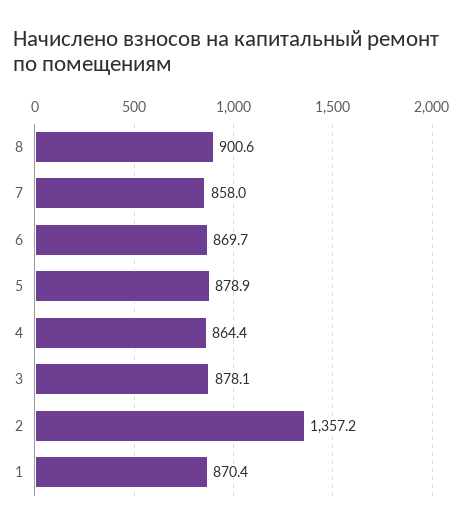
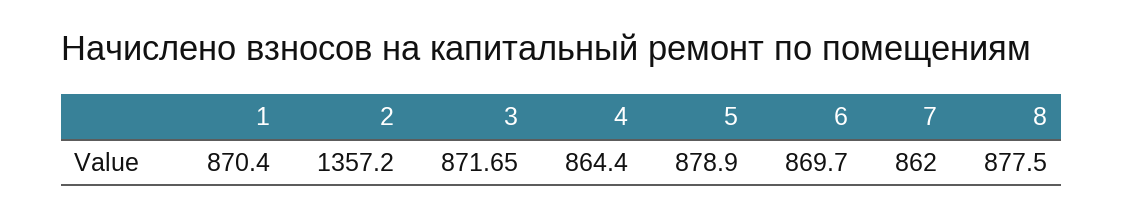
8: 900.6 -> 877.5
7: 858 -> 862
3: 878.1 -> 871.65

